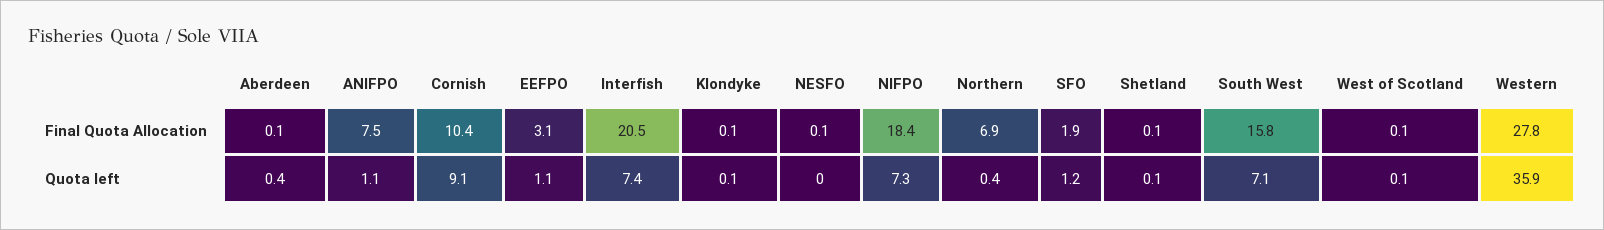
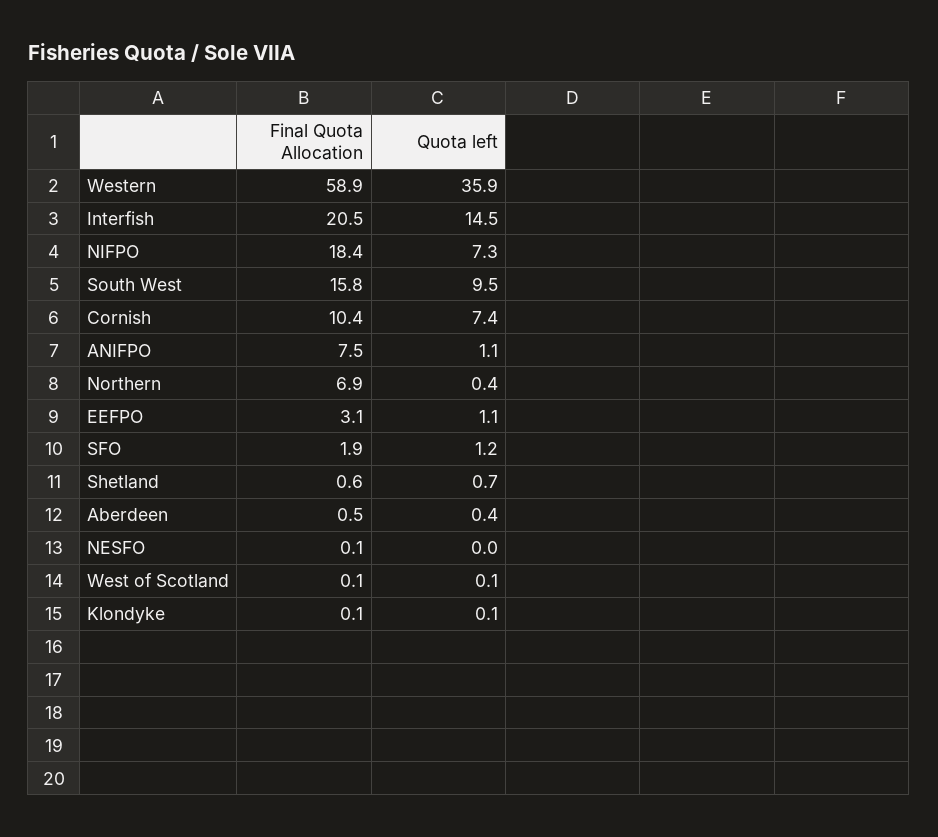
Aberdeen, Final Quota Allocation: 0.1 -> 0.5
Shetland, Final Quota Allocation: 0.1 -> 0.6
Western, Final Quota Allocation: 27.8 -> 58.9
Cornish, Quota left: 9.1 -> 7.4
Interfish, Quota left: 7.4 -> 14.5
Shetland, Quota left: 0.1 -> 0.7
South West, Quota left: 7.1 -> 9.5

